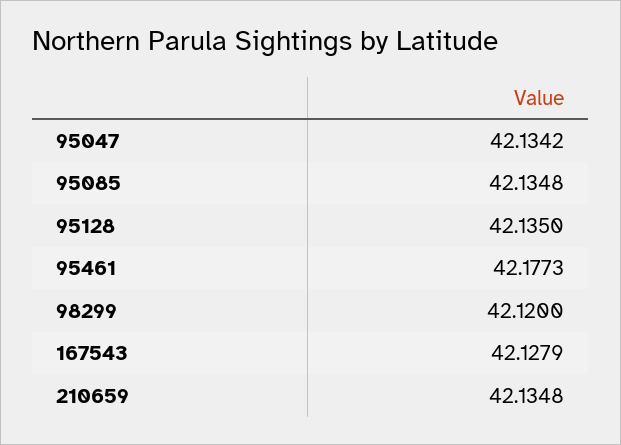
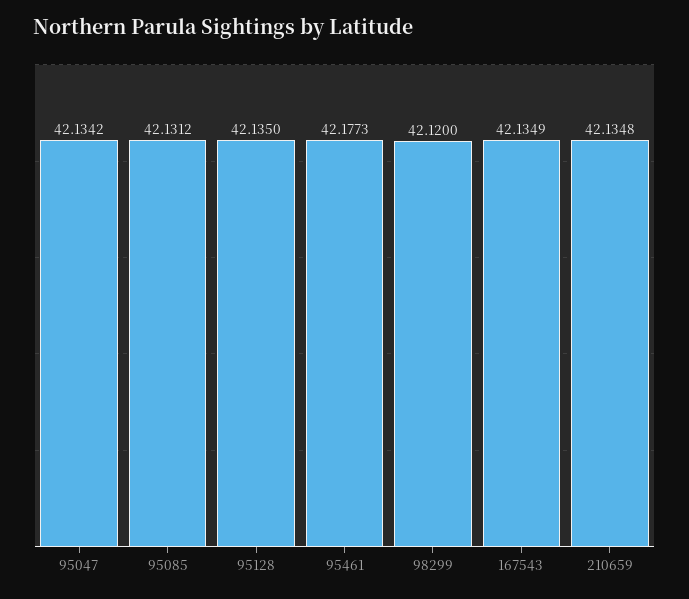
95085: 42.1348 -> 42.1312
167543: 42.1279 -> 42.1349

